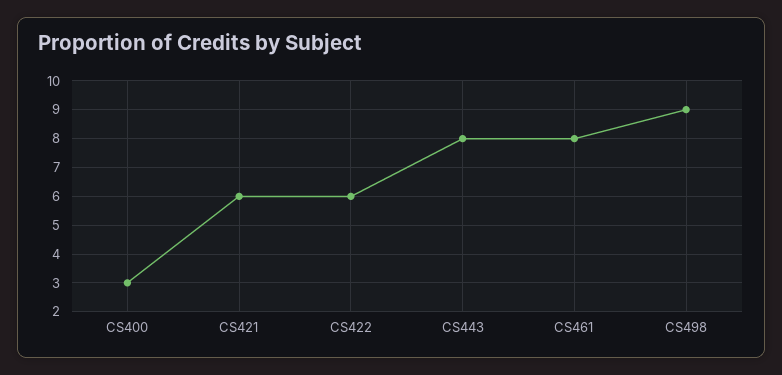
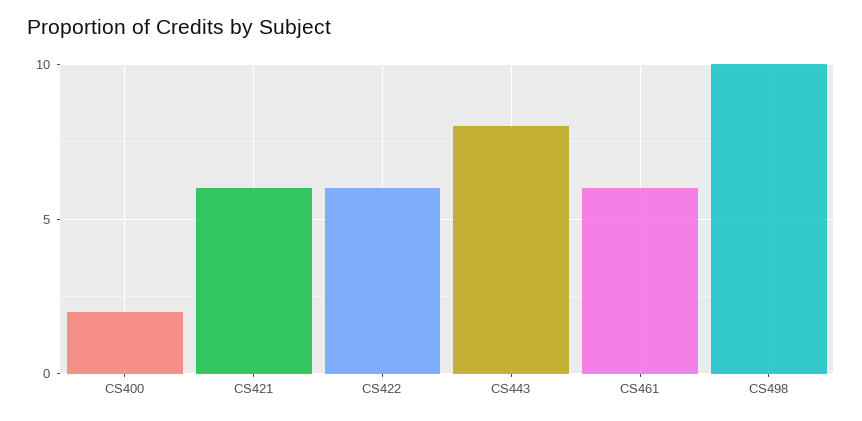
CS400: 3 -> 2
CS461: 8 -> 6
CS498: 9 -> 10

